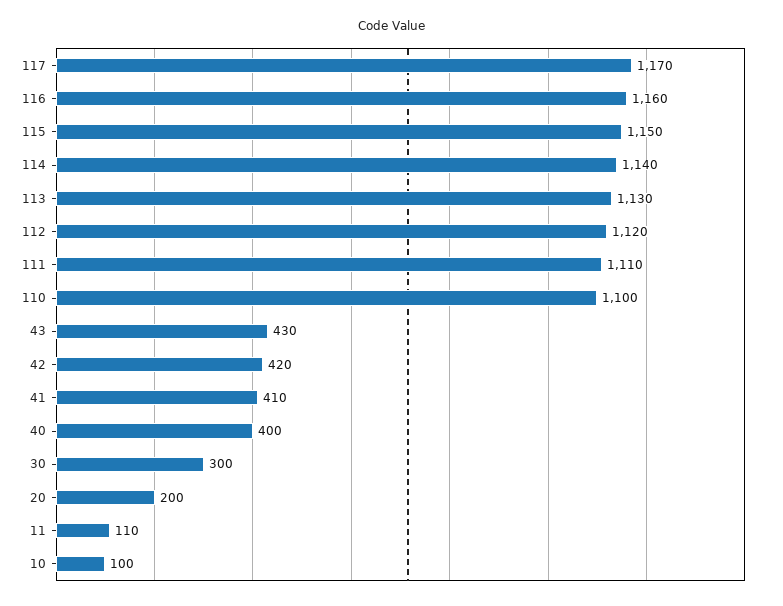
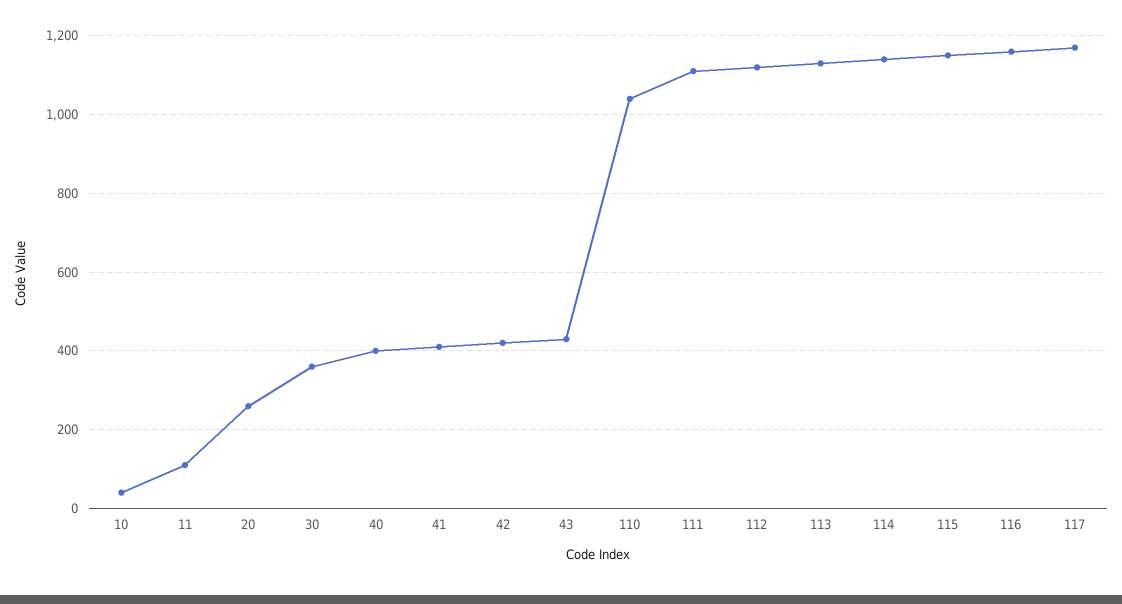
110: 1100 -> 1040
30: 300 -> 360
20: 200 -> 260
10: 100 -> 40

